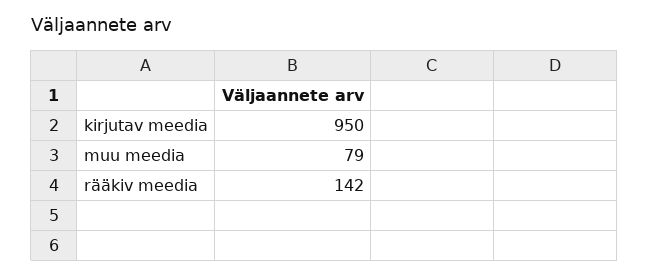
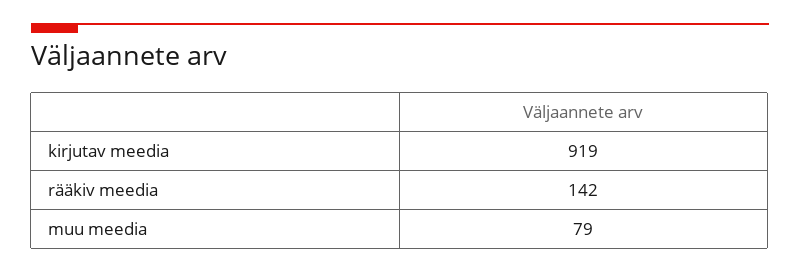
kirjutav meedia: 950 -> 919

